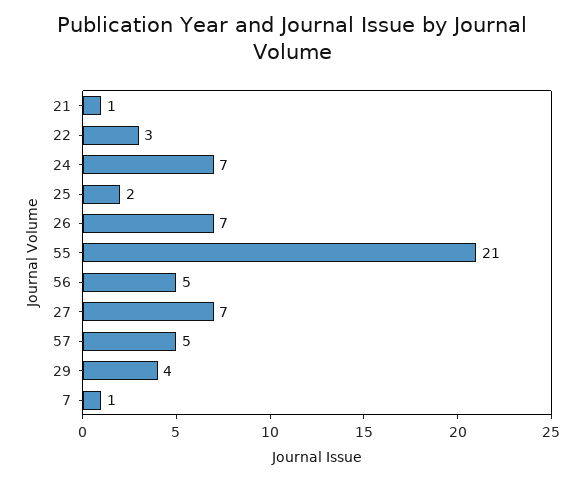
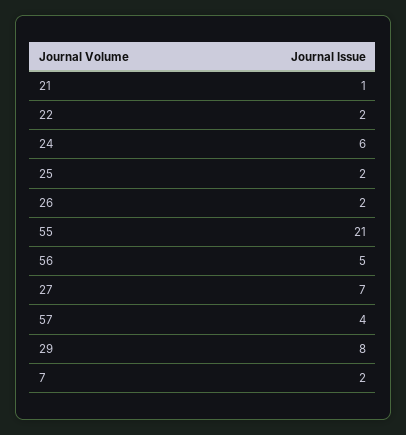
22: 3 -> 2
24: 7 -> 6
26: 7 -> 2
57: 5 -> 4
29: 4 -> 8
7: 1 -> 2

